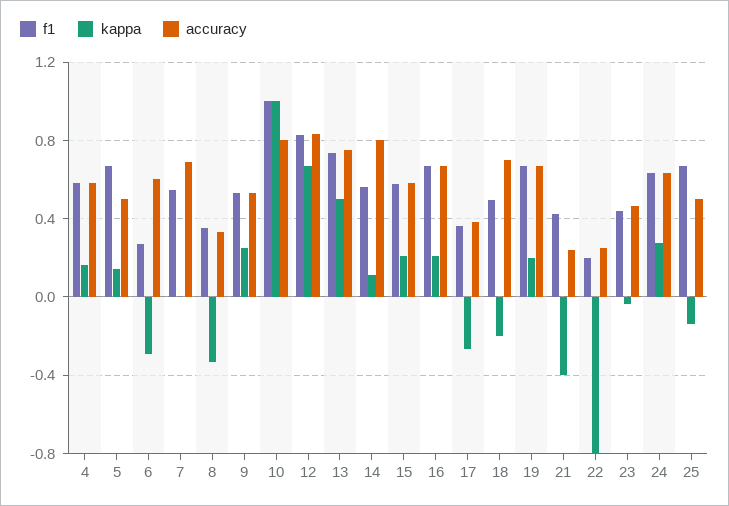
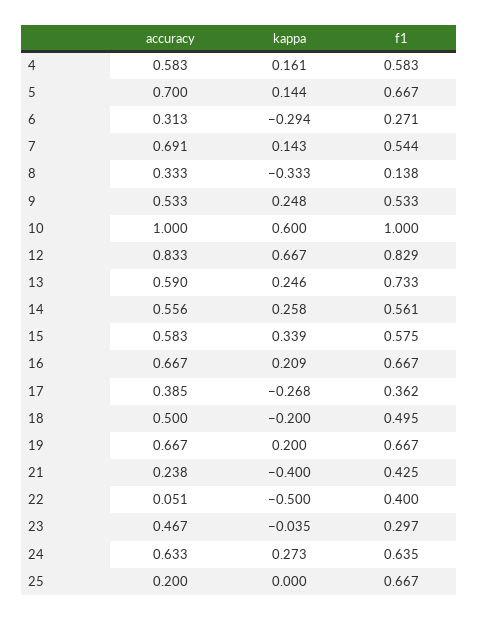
accuracy, 5: 0.5 -> 0.7
accuracy, 6: 0.6 -> 0.313
kappa, 7: 0 -> 0.143
f1, 8: 0.35 -> 0.138
kappa, 10: 1 -> 0.6
accuracy, 10: 0.8 -> 1
kappa, 13: 0.5 -> 0.246
accuracy, 13: 0.75 -> 0.59
kappa, 14: 0.1 -> 0.258
accuracy, 14: 0.8 -> 0.556
kappa, 15: 0.2 -> 0.339
accuracy, 18: 0.7 -> 0.5
f1, 22: 0.2 -> 0.4
kappa, 22: -0.8 -> -0.5
accuracy, 22: 0.25 -> 0.051
f1, 23: 0.45 -> 0.297
kappa, 25: -0.15 -> 0
accuracy, 25: 0.5 -> 0.2

